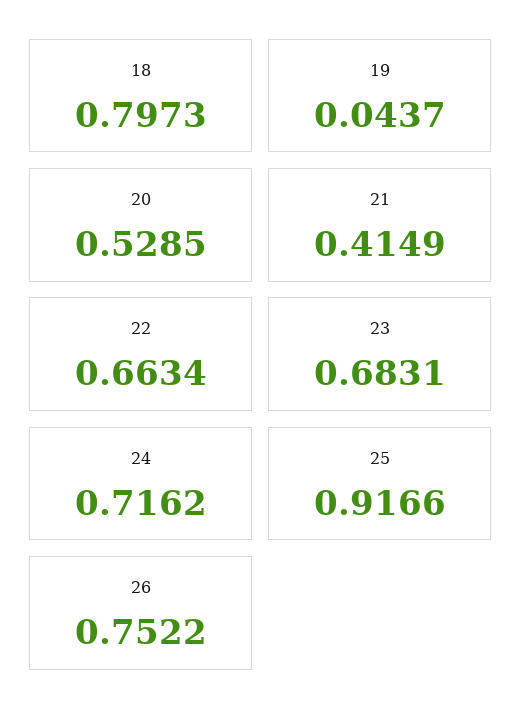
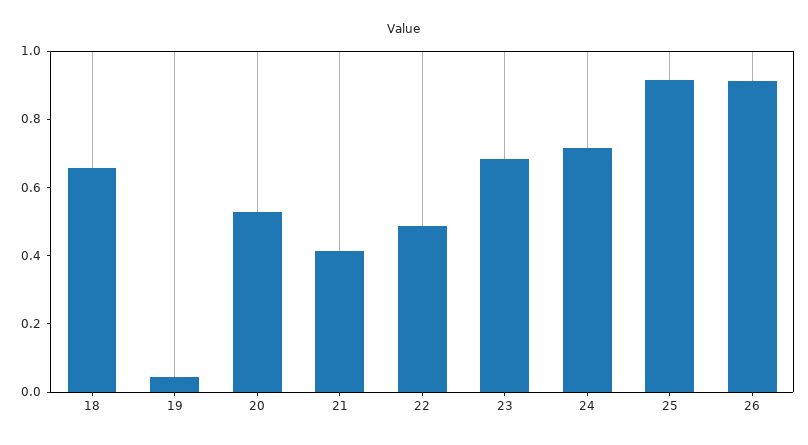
18: 0.7973 -> 0.65
22: 0.6634 -> 0.5
26: 0.7522 -> 0.9

